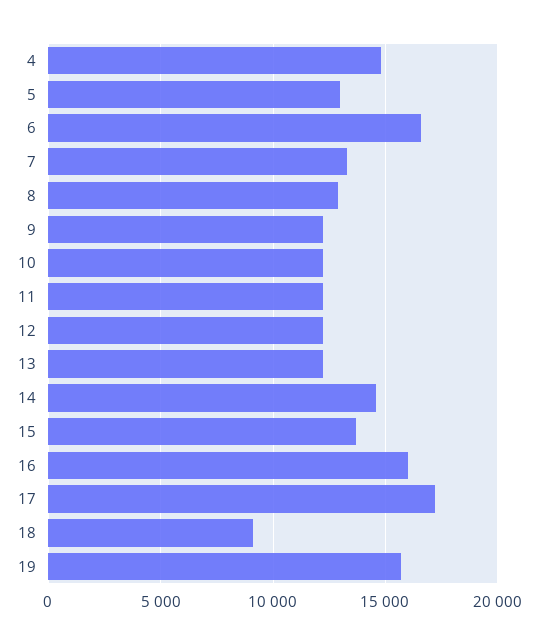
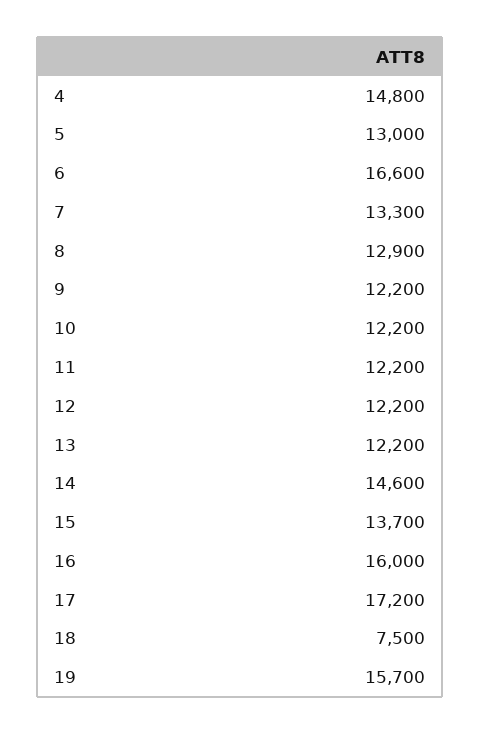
18: 9000 -> 7500

